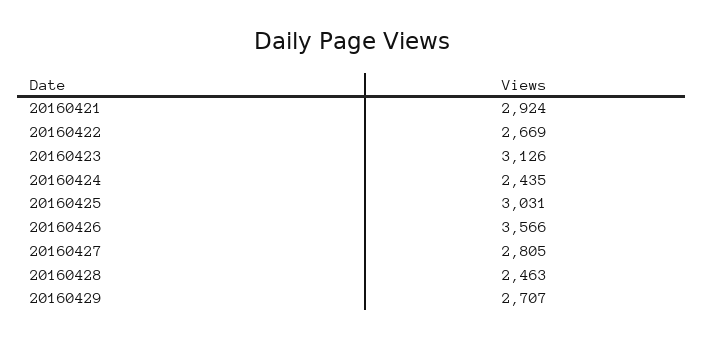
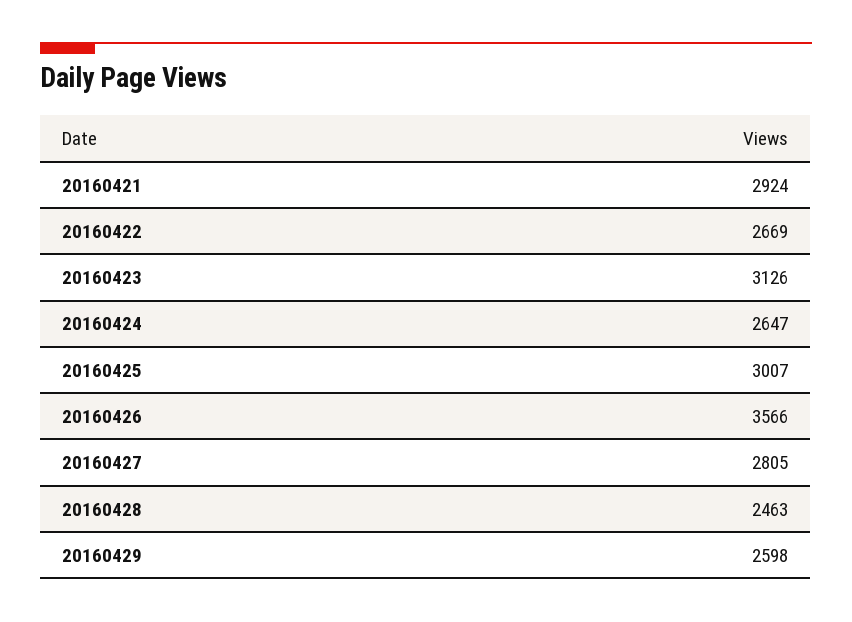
20160424: 2435 -> 2647
20160425: 3031 -> 3007
20160429: 2707 -> 2598

